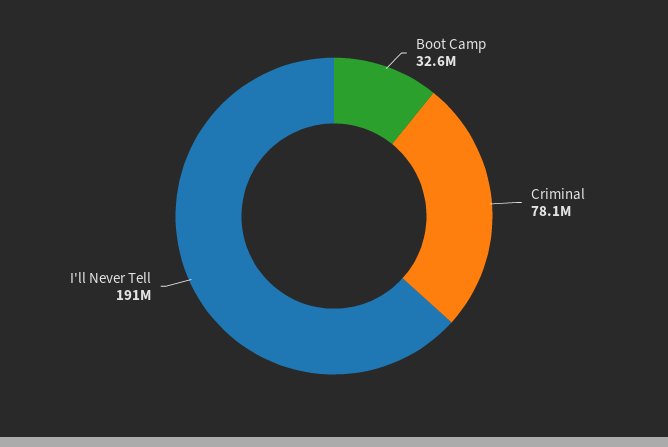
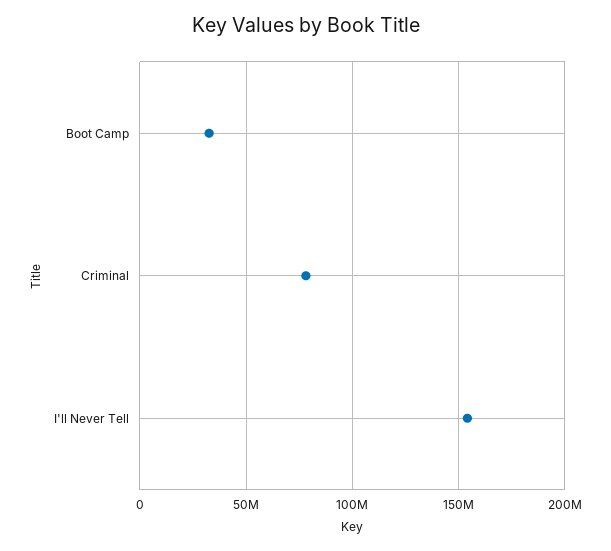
I'll Never Tell: 191000000 -> 155000000

